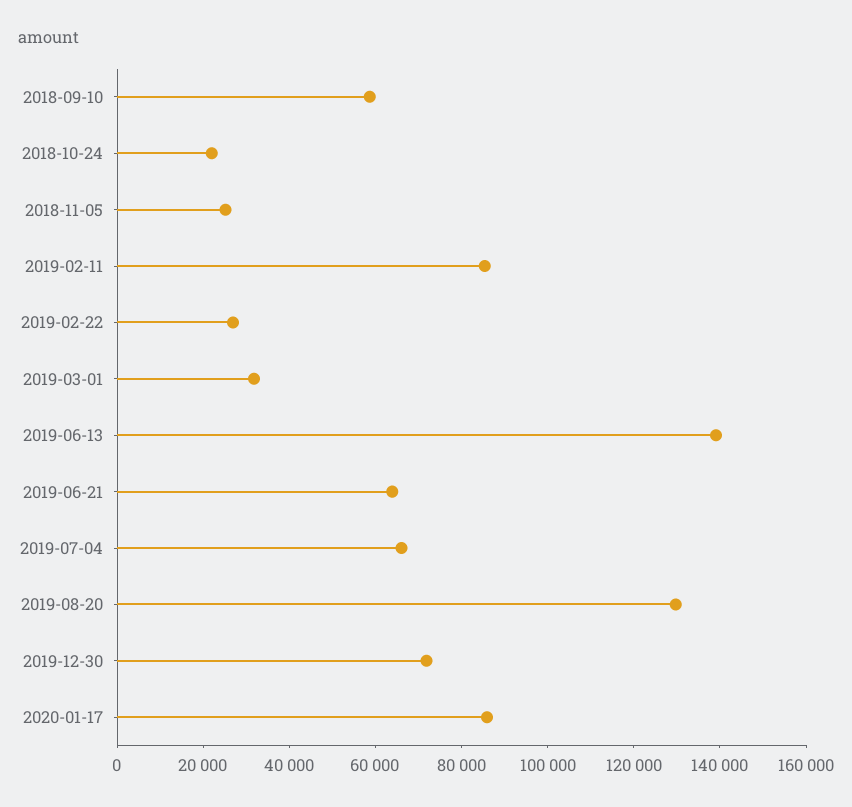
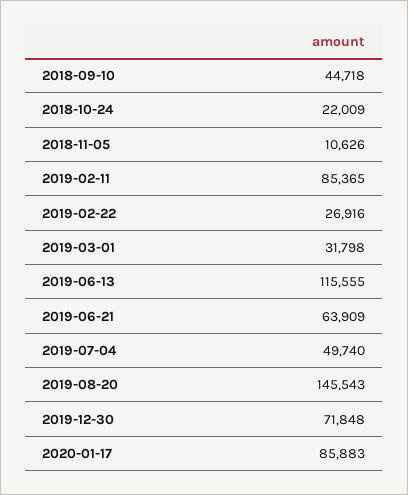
2018-09-10: 60000 -> 44718
2018-11-05: 25000 -> 10626
2019-06-13: 140000 -> 115555
2019-07-04: 65000 -> 49740
2019-08-20: 130000 -> 145543

